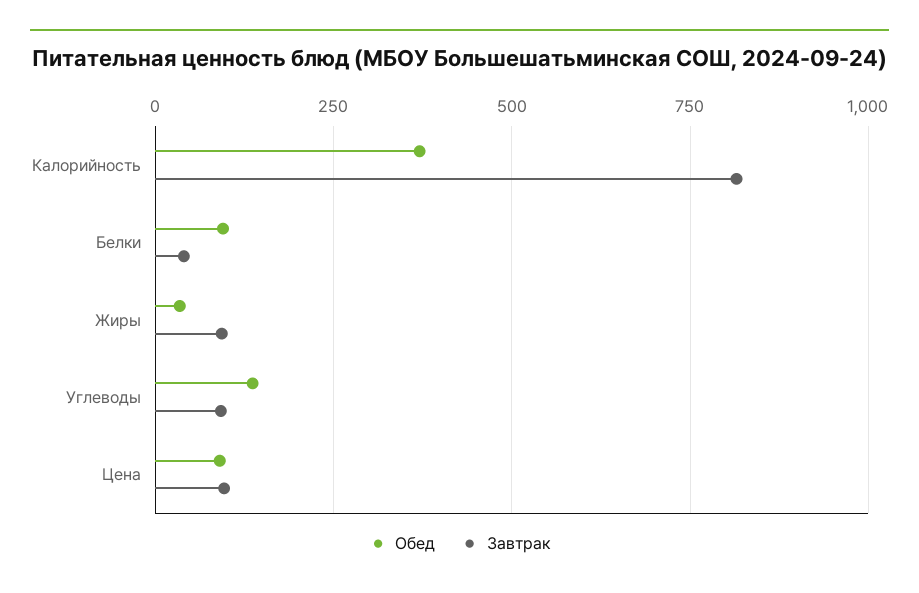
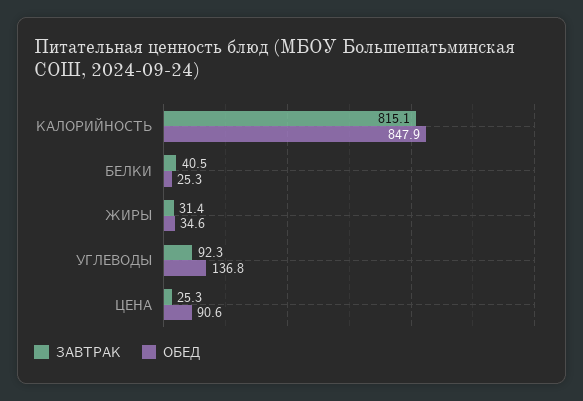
Обед, Калорийность: 375 -> 847.9
Обед, Белки: 100 -> 25.3
Завтрак, Жиры: 100 -> 31.4
Завтрак, Цена: 100 -> 25.3

